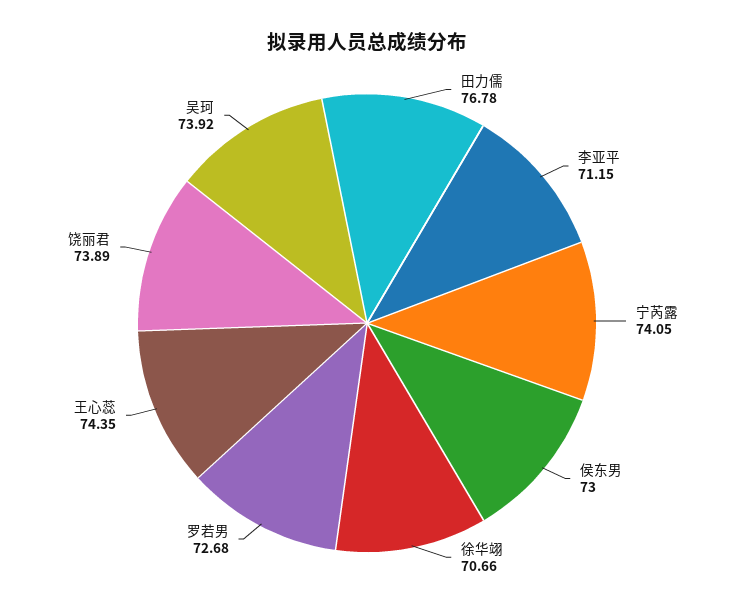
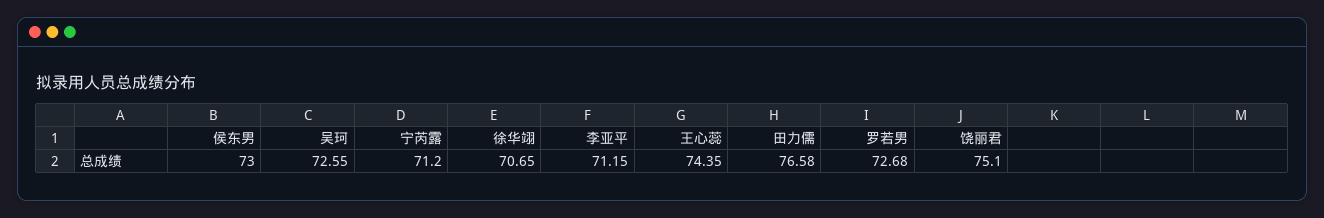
田力儒: 76.78 -> 76.58
宁芮露: 74.05 -> 71.2
徐华翊: 70.66 -> 70.65
饶丽君: 73.89 -> 75.1
吴珂: 73.92 -> 72.55

